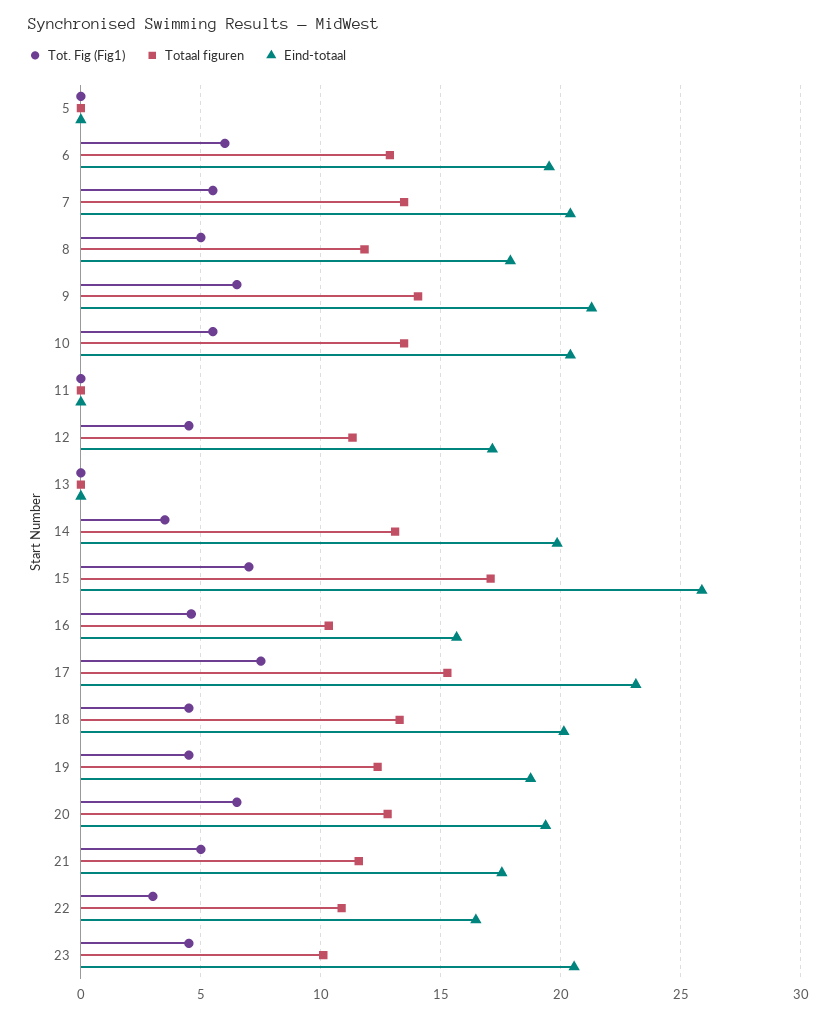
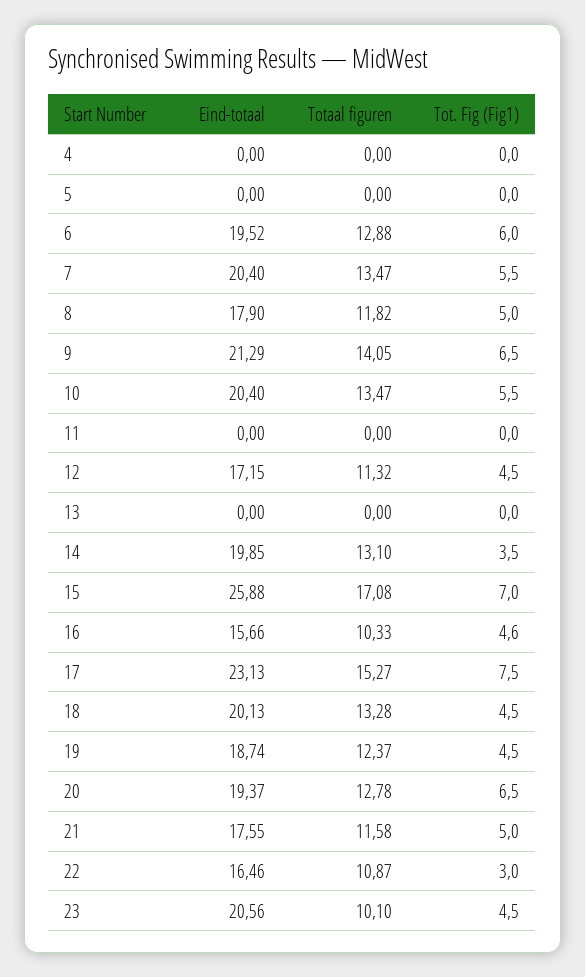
Eind-totaal, 4: none -> 0
Totaal figuren, 4: none -> 0
Tot. Fig (Fig1), 4: none -> 0

